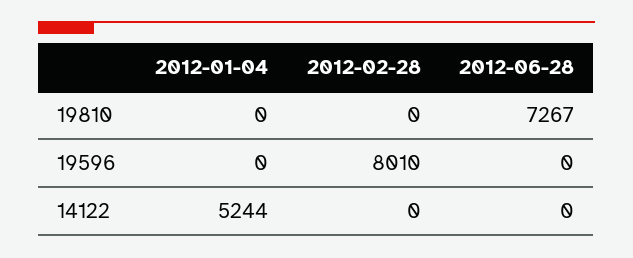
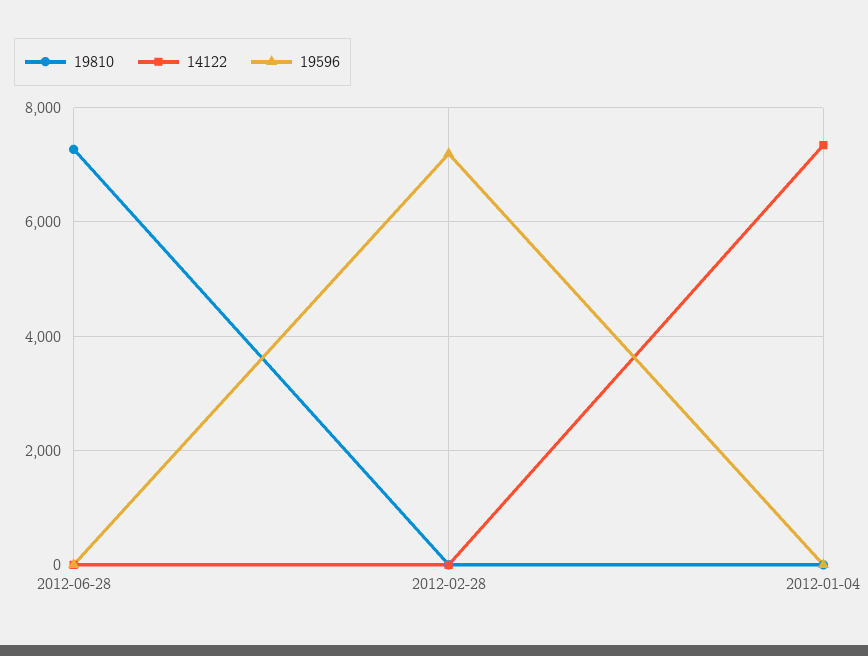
19596, 2012-02-28: 8010 -> 7200
14122, 2012-01-04: 5244 -> 7400

